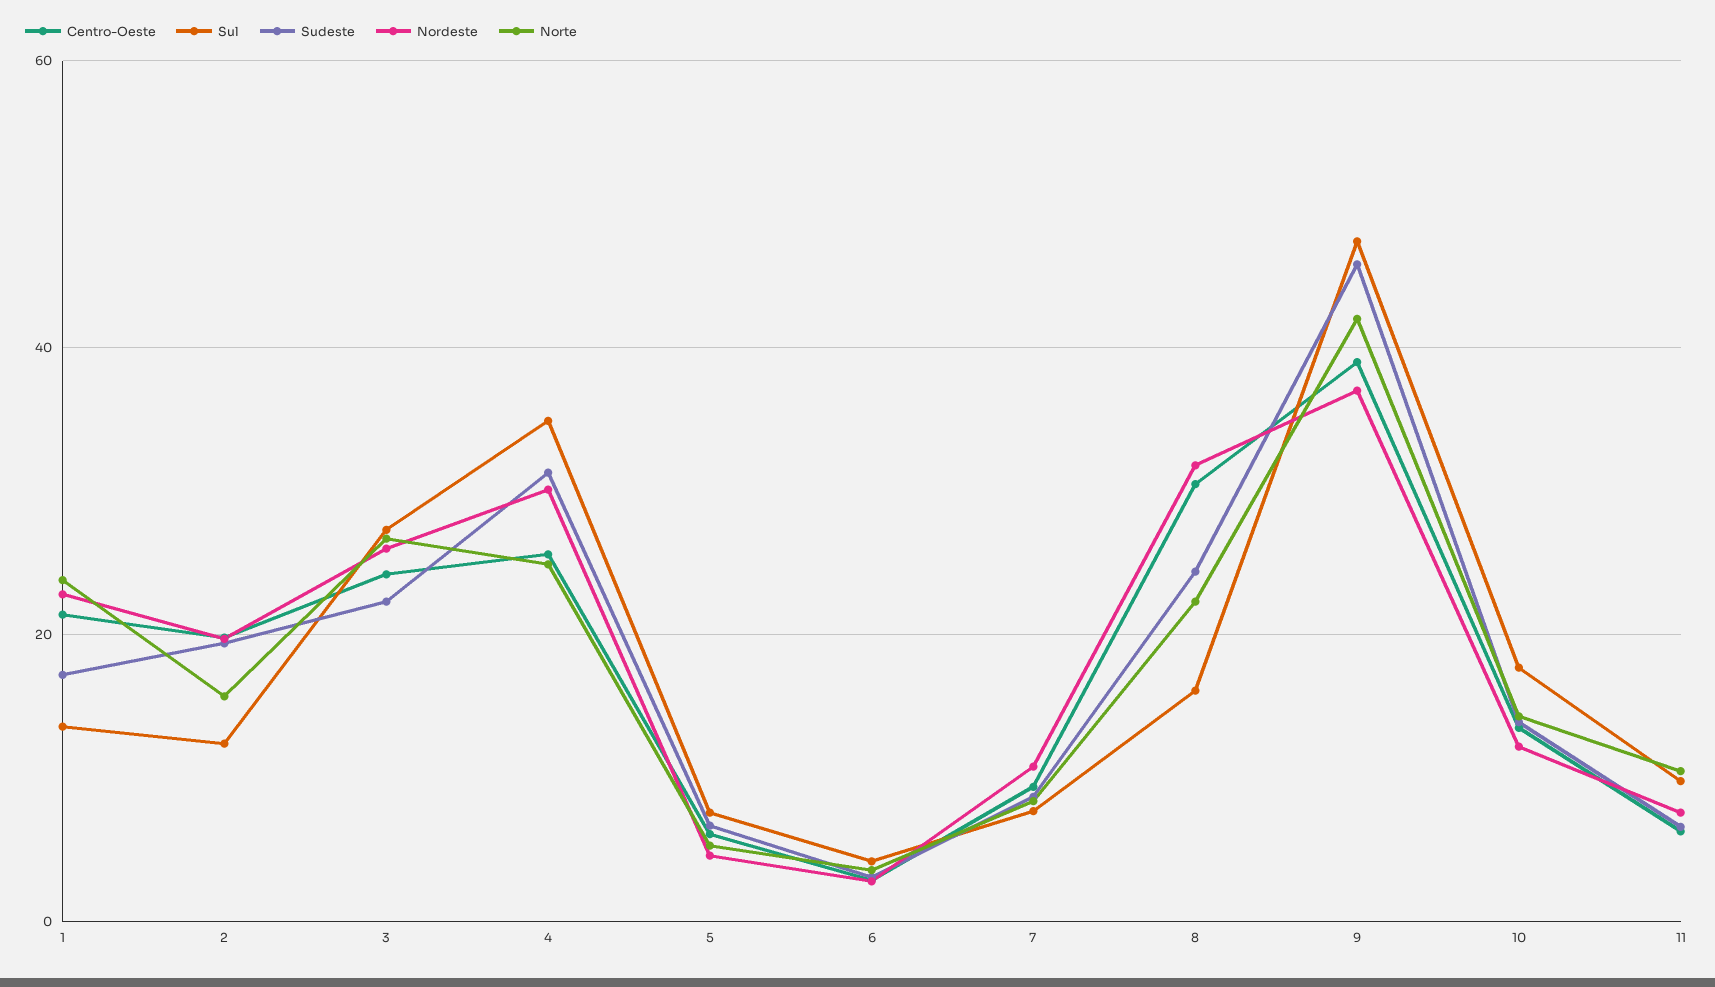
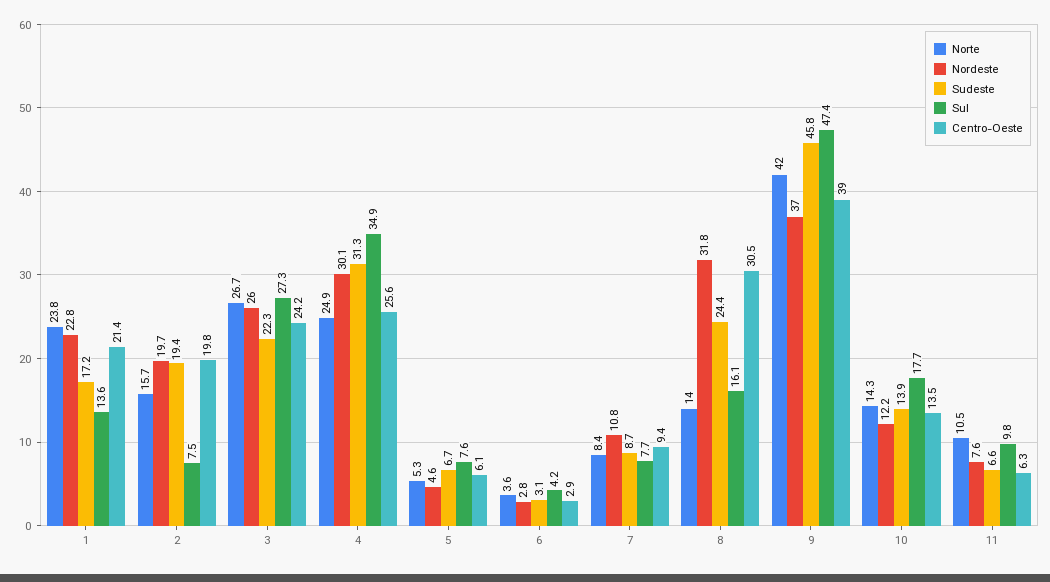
Sul, 2: 12 -> 7.5
Norte, 8: 22 -> 14

